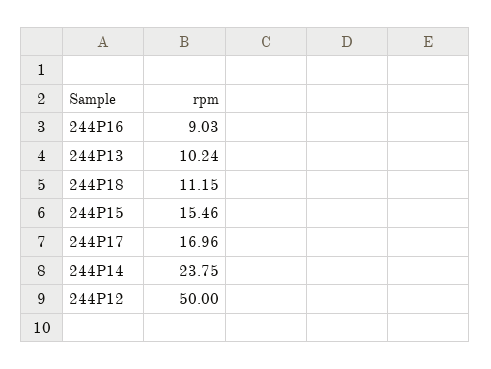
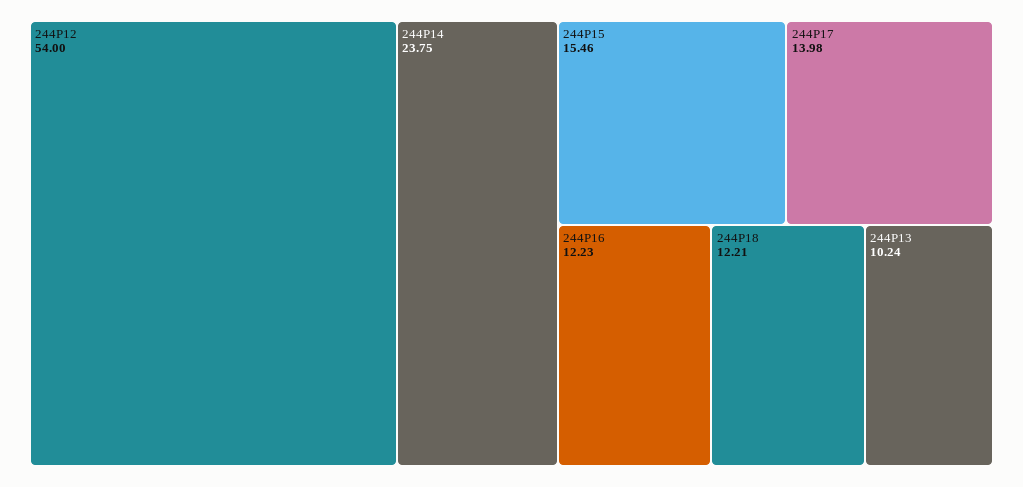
244P16: 9.03 -> 12.23
244P18: 11.15 -> 12.21
244P17: 16.96 -> 13.98
244P12: 50 -> 54

